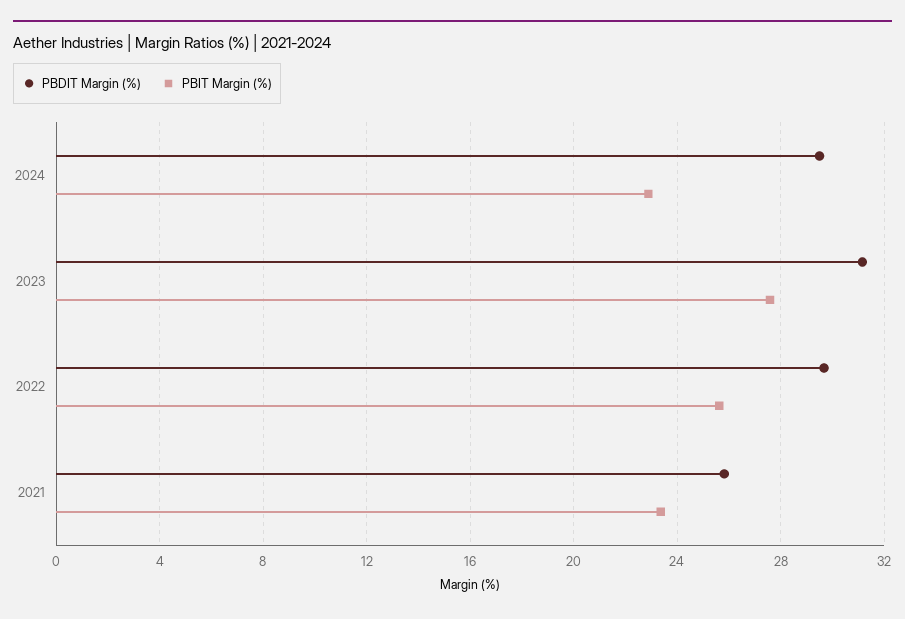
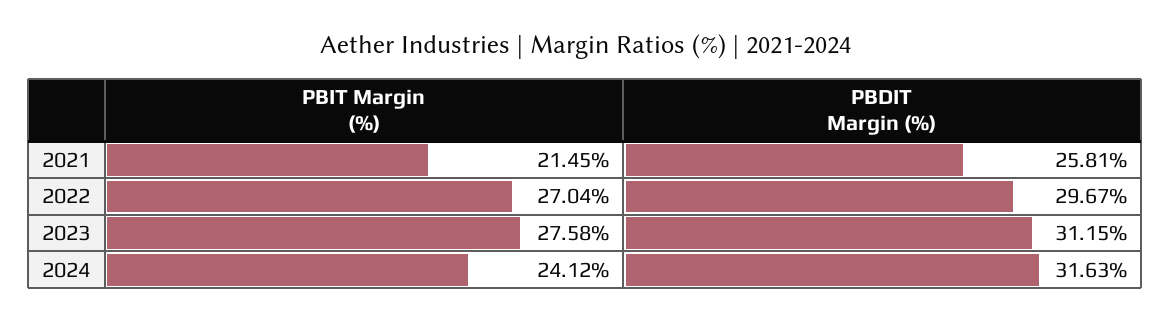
PBDIT Margin (%), 2024: 29.5 -> 31.63
PBIT Margin (%), 2024: 23 -> 24.12
PBIT Margin (%), 2022: 25.5 -> 27.04
PBIT Margin (%), 2021: 23.5 -> 21.45

